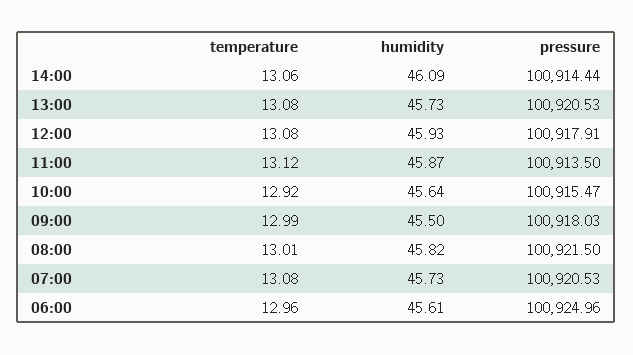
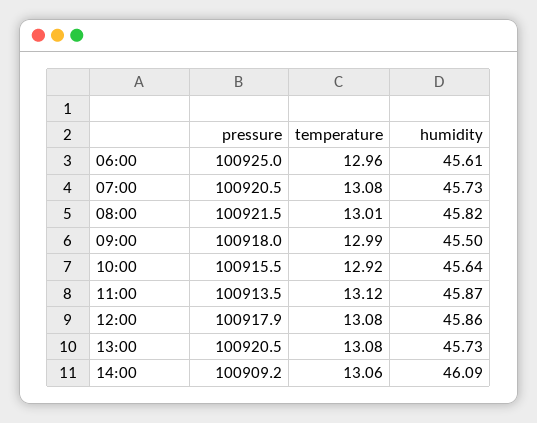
pressure, 14:00: 100914.44 -> 100909.2
humidity, 12:00: 45.93 -> 45.86

